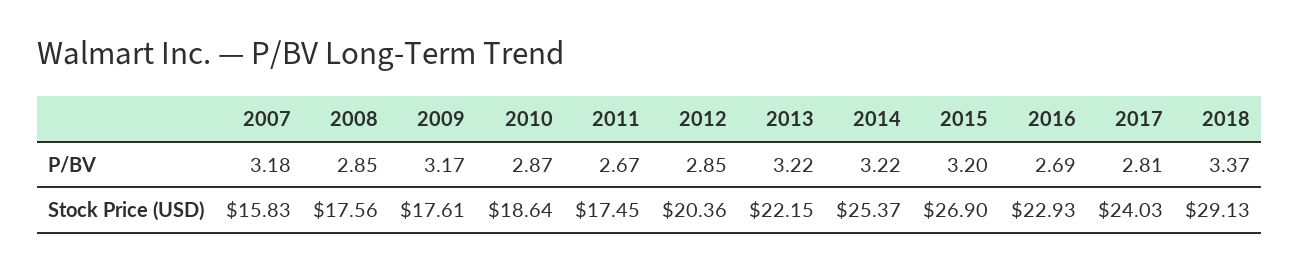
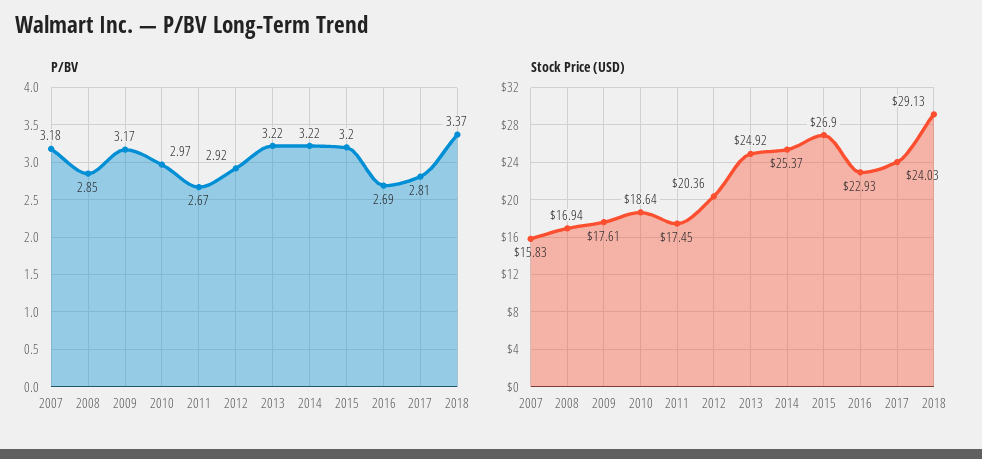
P/BV, 2010: 2.87 -> 2.97
P/BV, 2012: 2.85 -> 2.92
Stock Price (USD), 2008: 17.56 -> 16.94
Stock Price (USD), 2013: 22.15 -> 24.92

